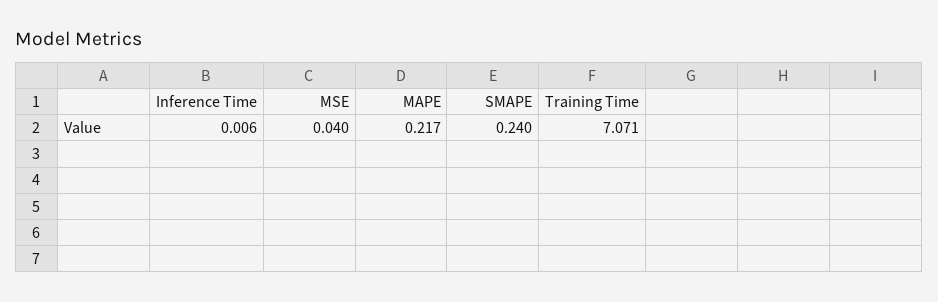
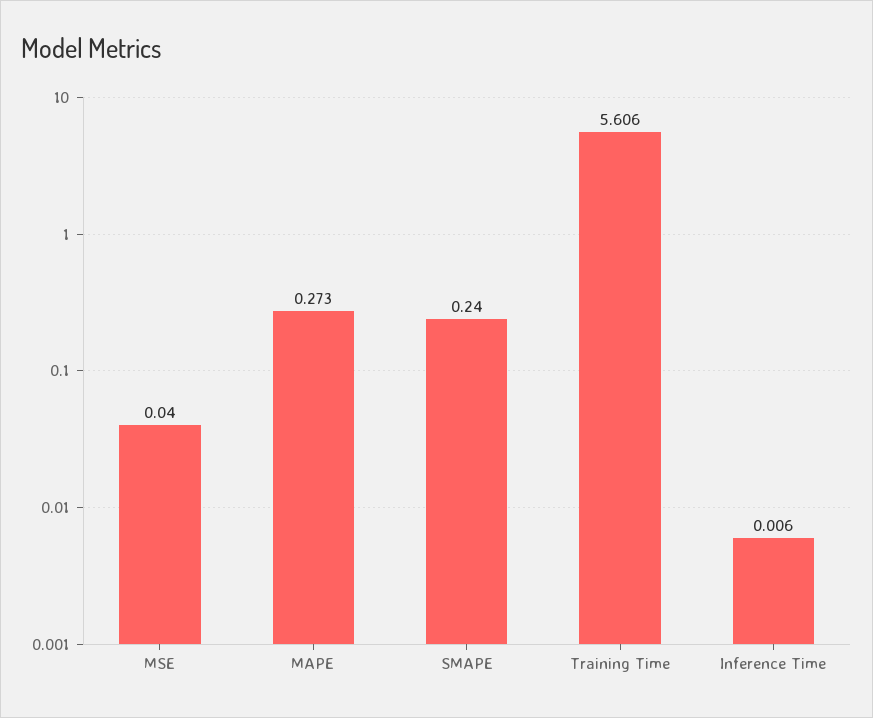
MAPE: 0.217 -> 0.273
Training Time: 7.071 -> 5.606

